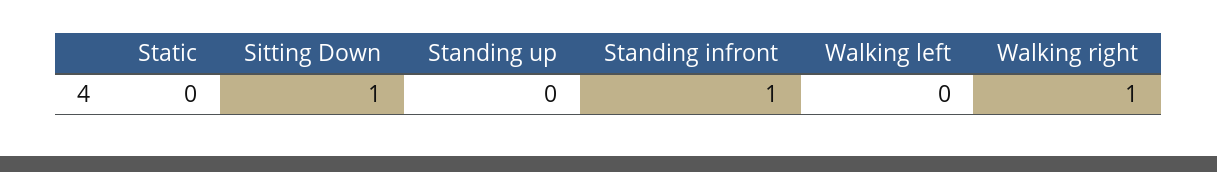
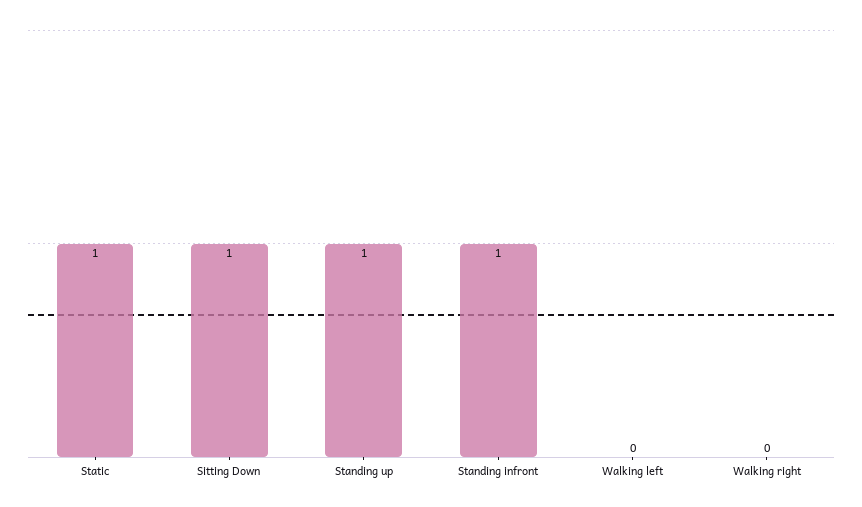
Static: 0 -> 1
Standing up: 0 -> 1
Walking right: 1 -> 0

